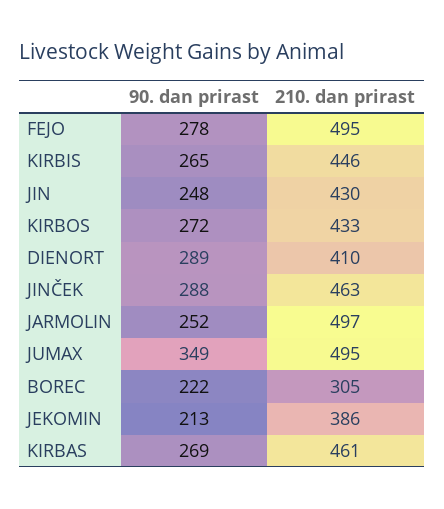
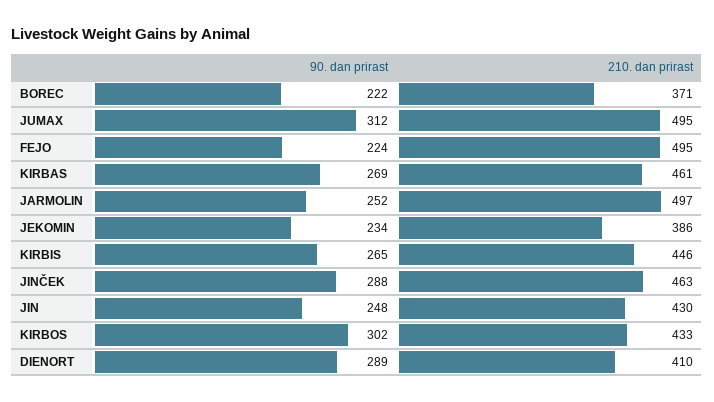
90. dan prirast, FEJO: 278 -> 224
90. dan prirast, KIRBOS: 272 -> 302
90. dan prirast, JUMAX: 349 -> 312
210. dan prirast, BOREC: 305 -> 371
90. dan prirast, JEKOMIN: 213 -> 234

